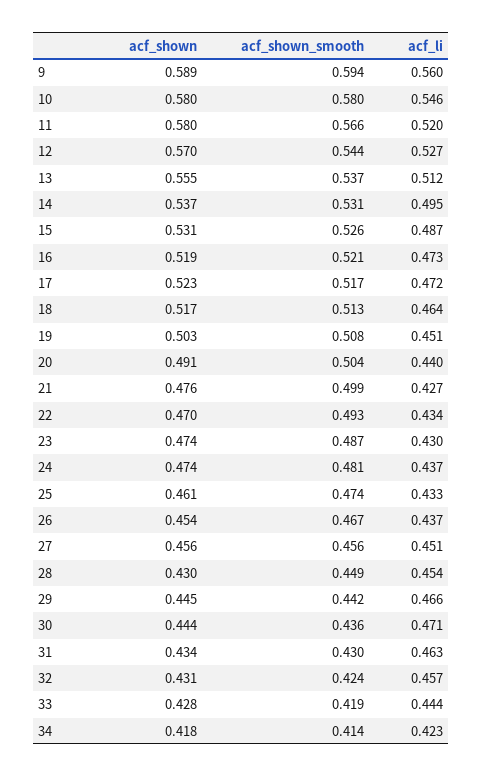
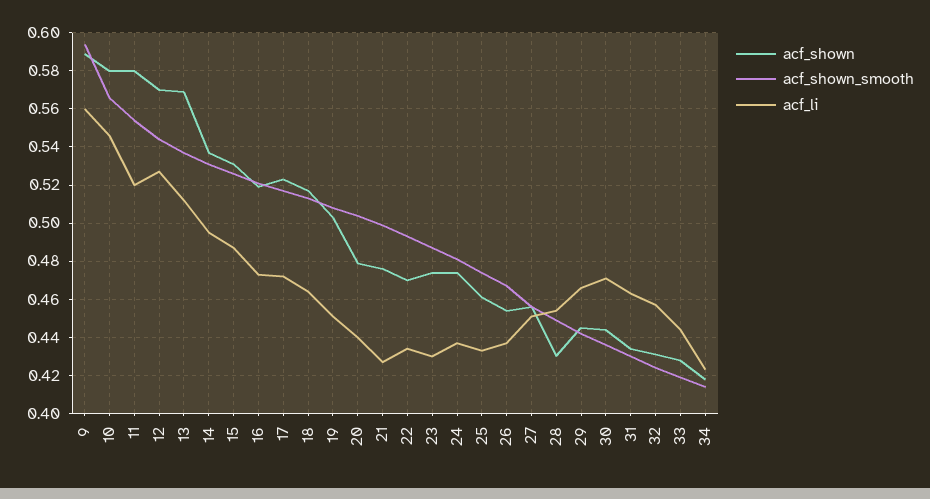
acf_shown_smooth, 10: 0.58 -> 0.565
acf_shown_smooth, 11: 0.566 -> 0.555
acf_shown, 13: 0.555 -> 0.57
acf_shown, 20: 0.491 -> 0.48

